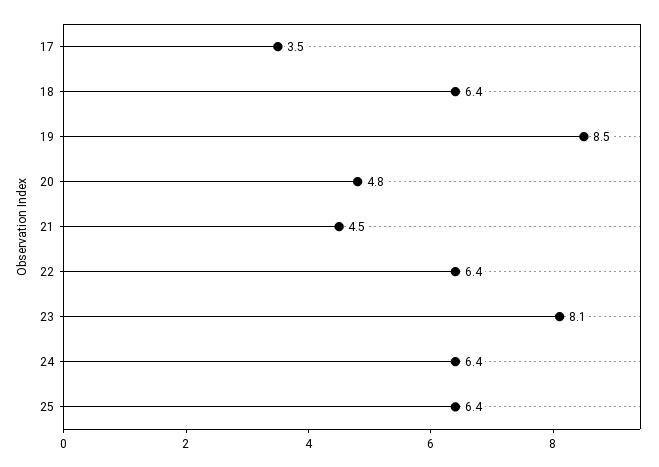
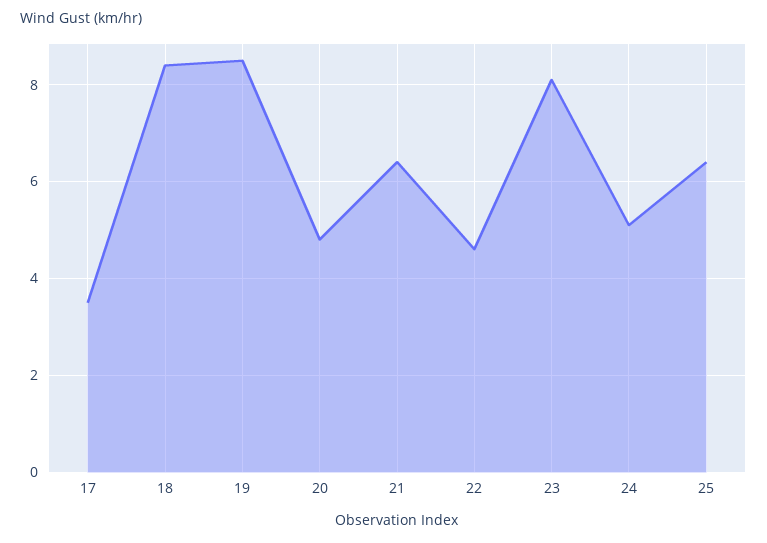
18: 6.4 -> 8.5
21: 4.5 -> 6.5
22: 6.4 -> 4.5
24: 6.4 -> 5

